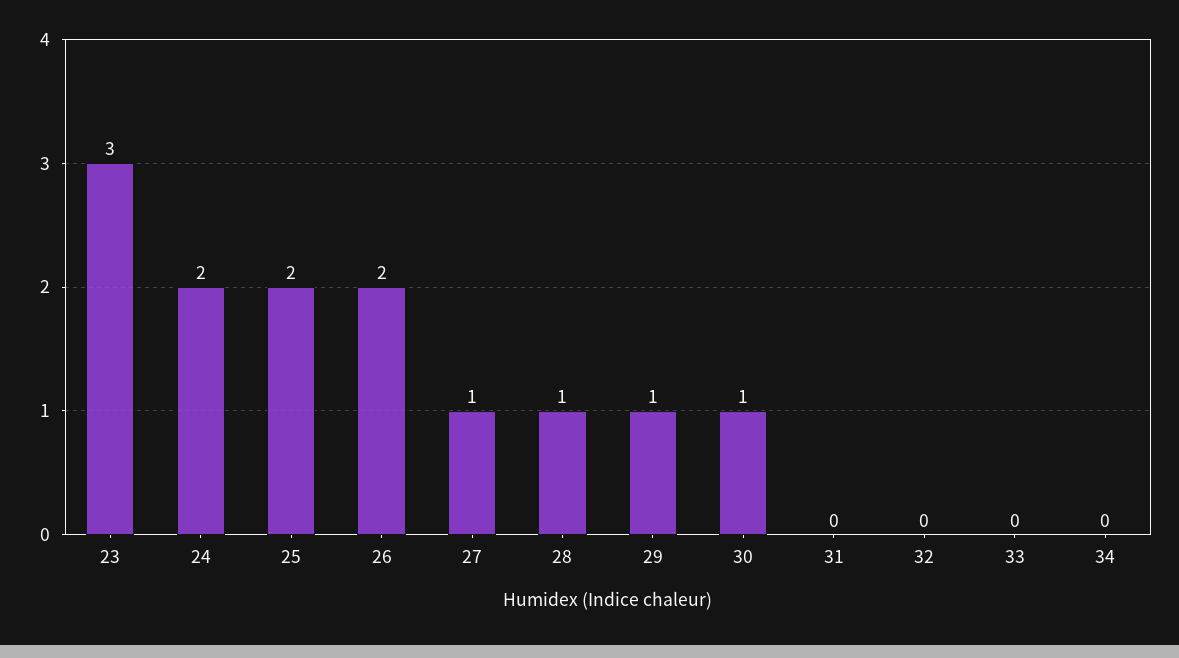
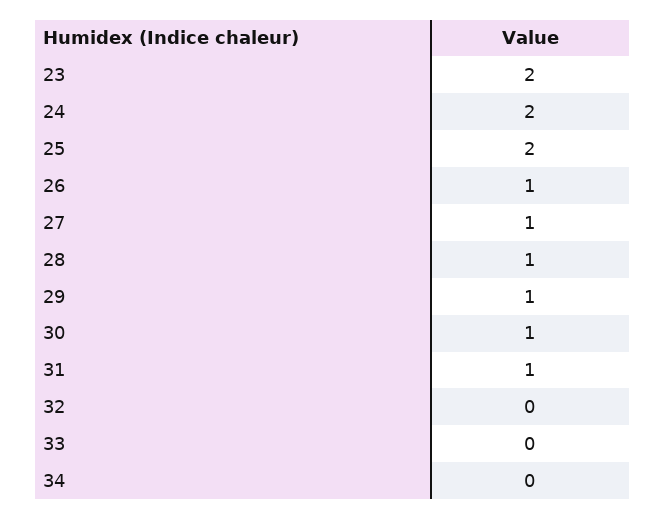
23: 3 -> 2
26: 2 -> 1
31: 0 -> 1

